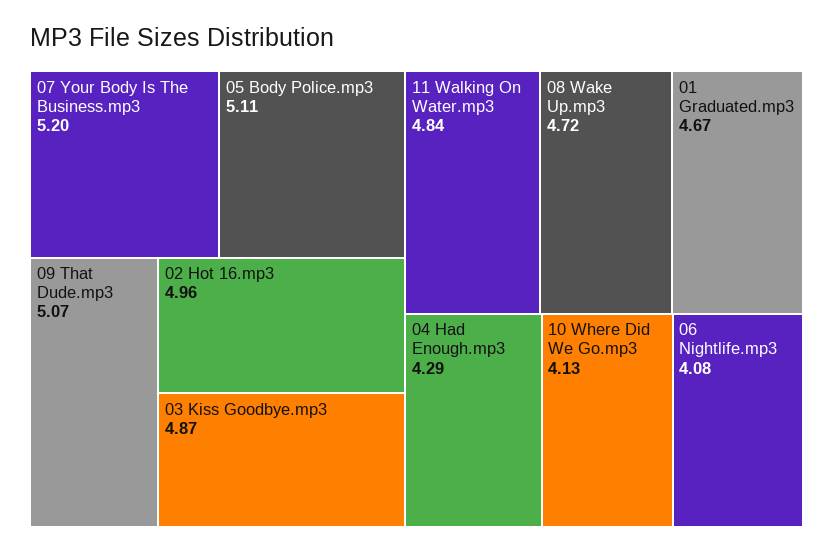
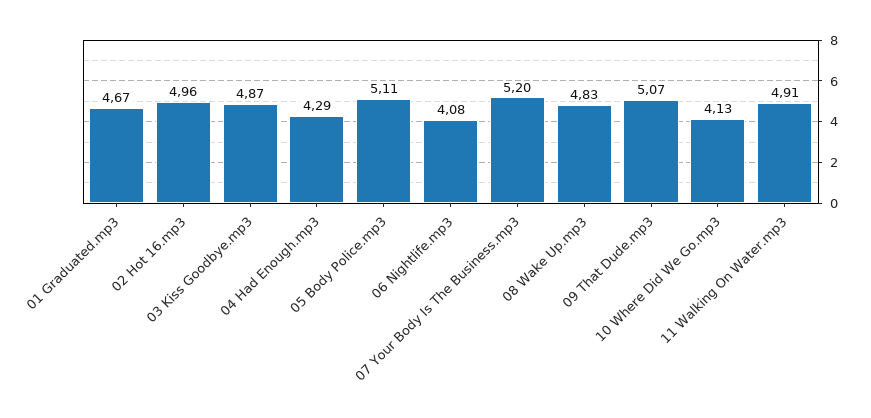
11 Walking On Water.mp3: 4.84 -> 4.91
08 Wake Up.mp3: 4.72 -> 4.83

